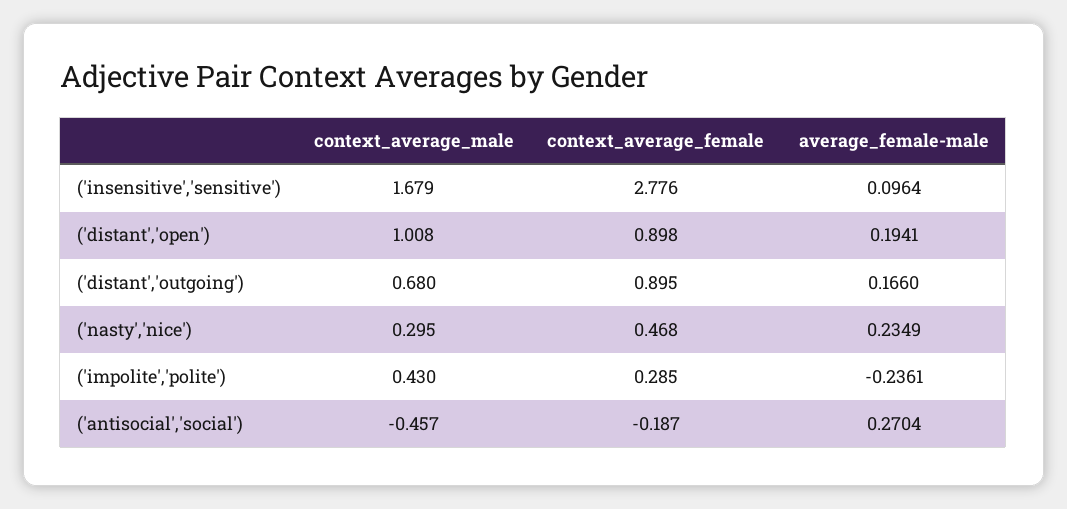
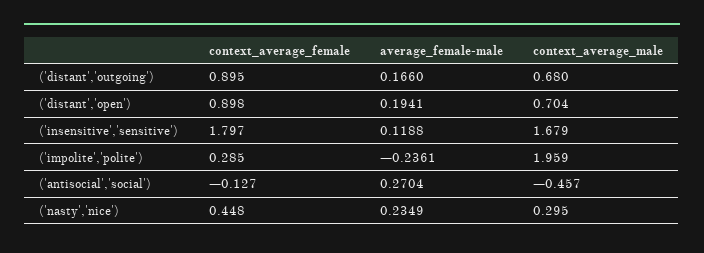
context_average_female, ('insensitive','sensitive'): 2.776 -> 1.797
average_female-male, ('insensitive','sensitive'): 0.0964 -> 0.1188
context_average_male, ('distant','open'): 1.008 -> 0.704
context_average_female, ('nasty','nice'): 0.468 -> 0.448
context_average_male, ('impolite','polite'): 0.43 -> 1.959
context_average_female, ('antisocial','social'): -0.187 -> -0.127

